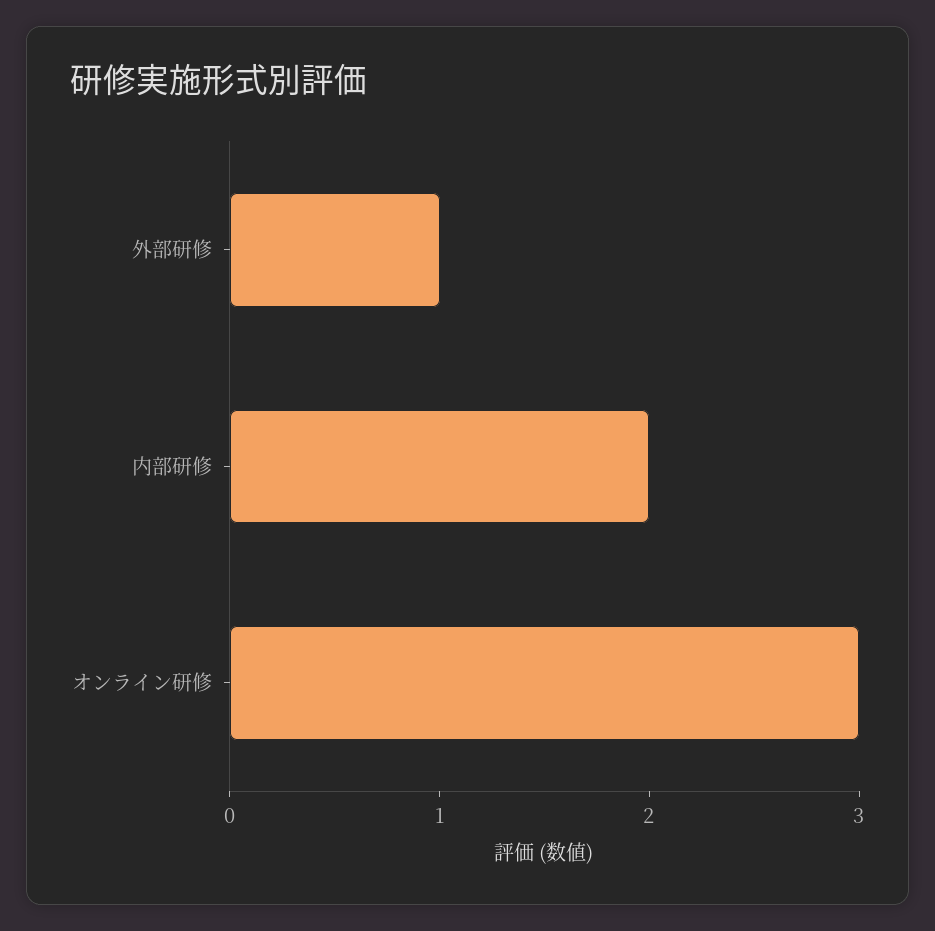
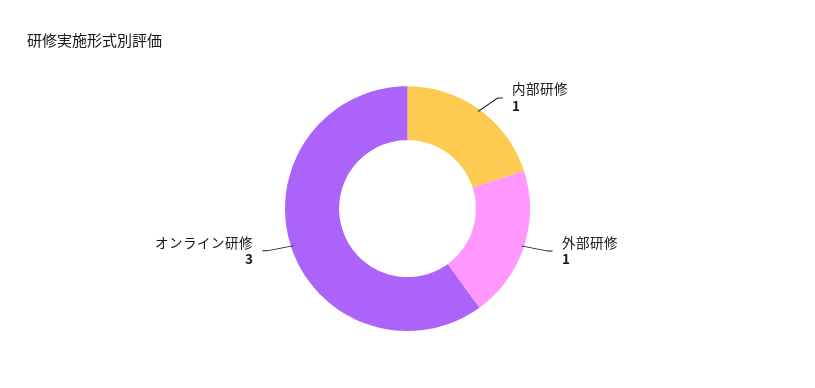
内部研修: 2 -> 1

